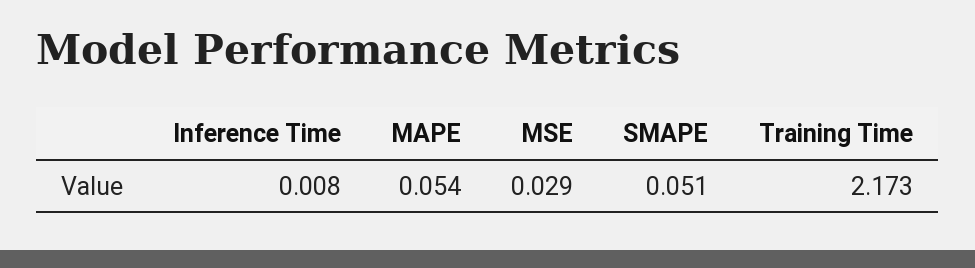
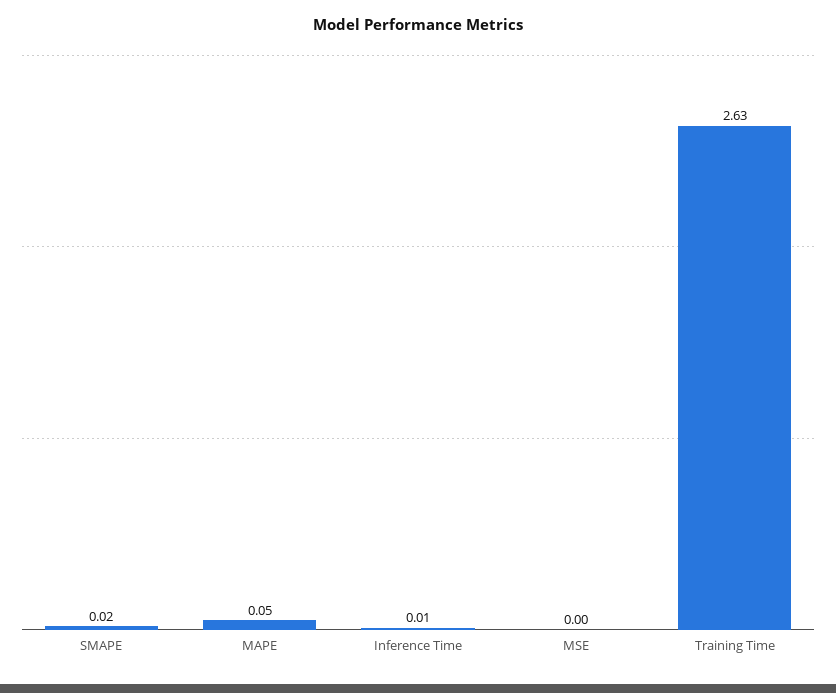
MSE: 0.029 -> 0
SMAPE: 0.051 -> 0.02
Training Time: 2.173 -> 2.63

